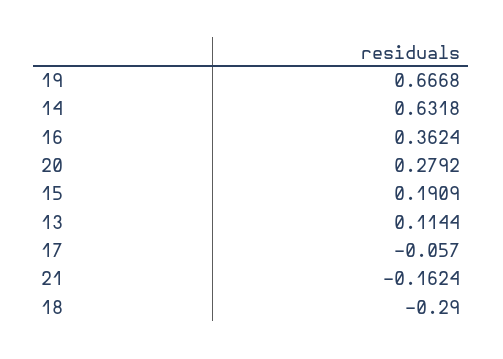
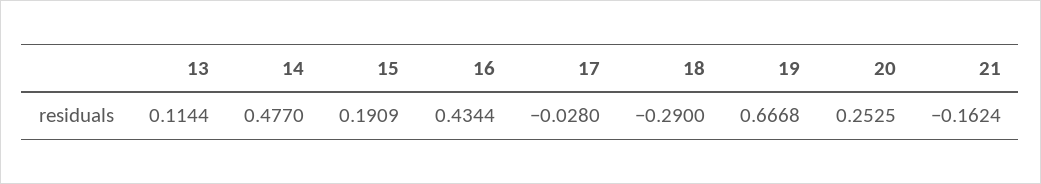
14: 0.6318 -> 0.477
16: 0.3624 -> 0.4344
20: 0.2792 -> 0.2525
17: -0.057 -> -0.028

